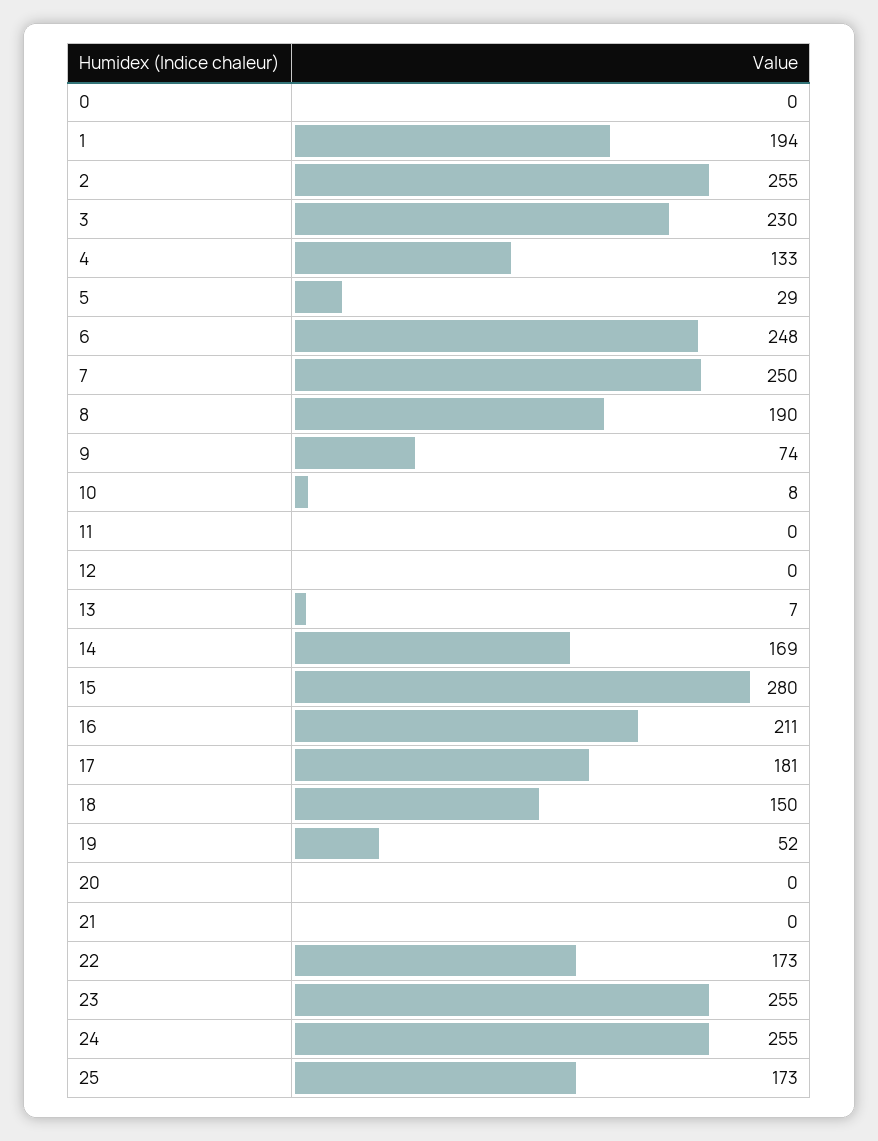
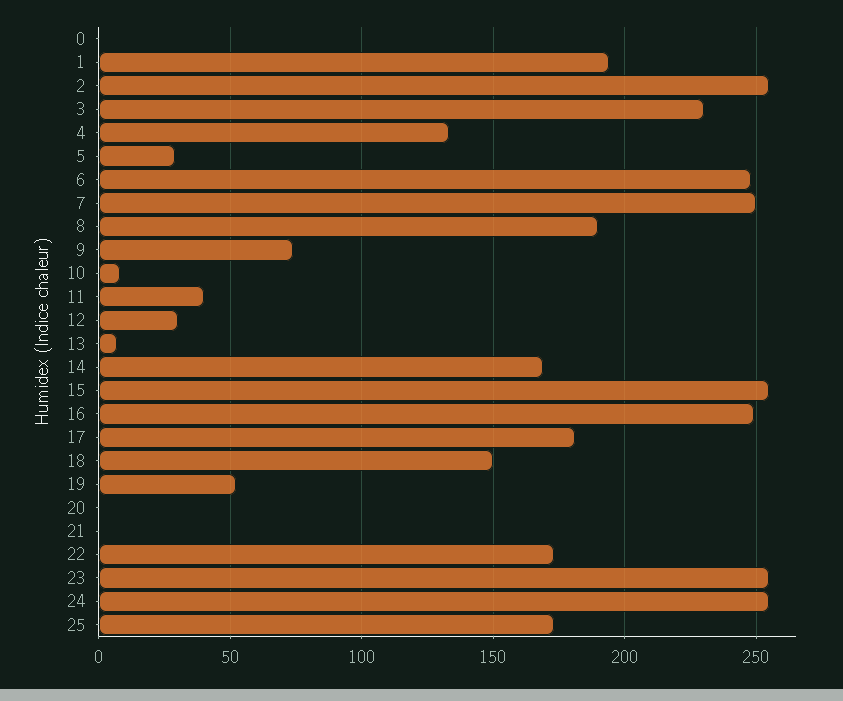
11: 0 -> 40
12: 0 -> 30
15: 280 -> 255
16: 211 -> 250

